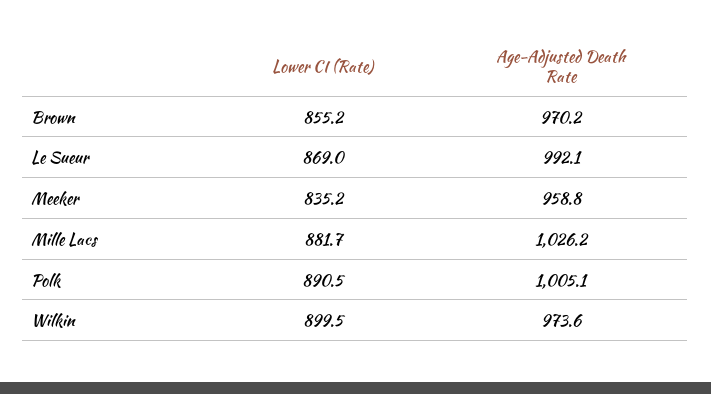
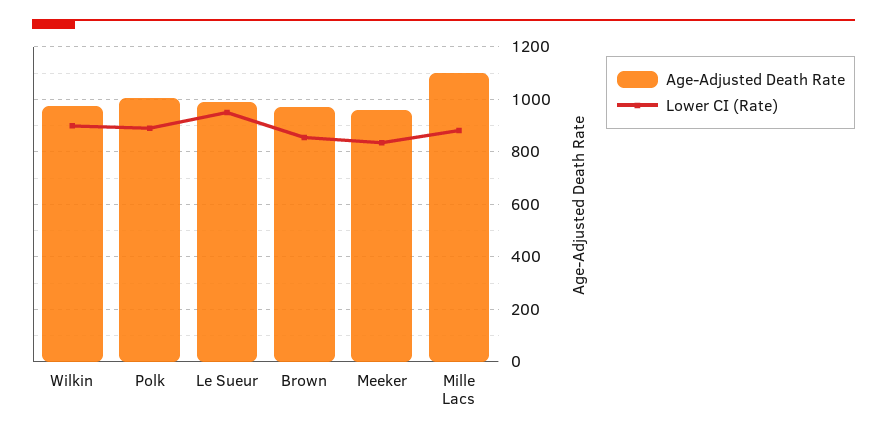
Lower CI (Rate), Le Sueur: 869 -> 950
Age-Adjusted Death Rate, Mille Lacs: 1026.2 -> 1100

